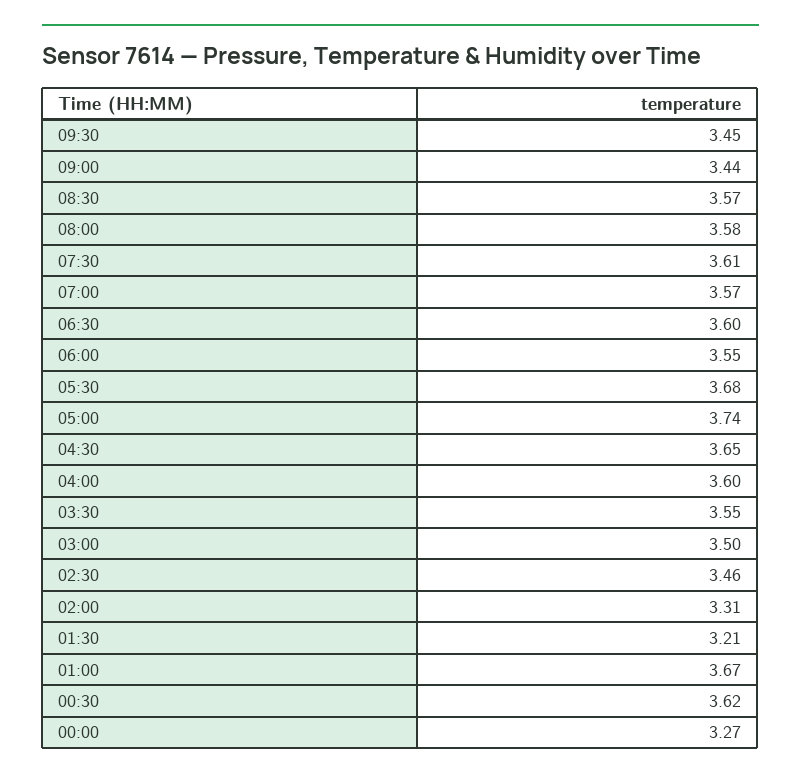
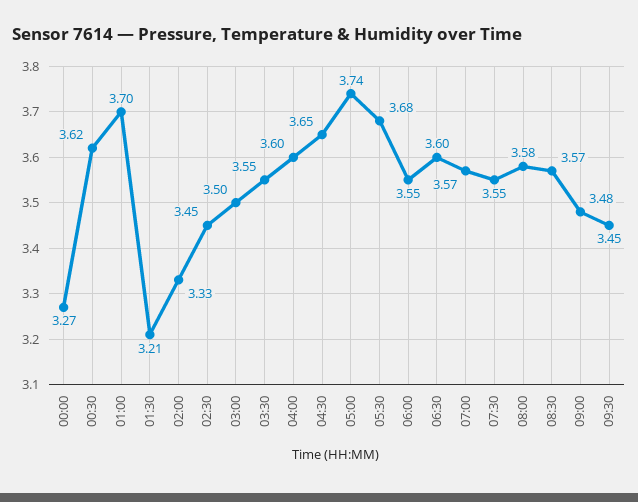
09:00: 3.44 -> 3.48
07:30: 3.61 -> 3.55
02:30: 3.46 -> 3.45
02:00: 3.31 -> 3.33
01:00: 3.67 -> 3.7

